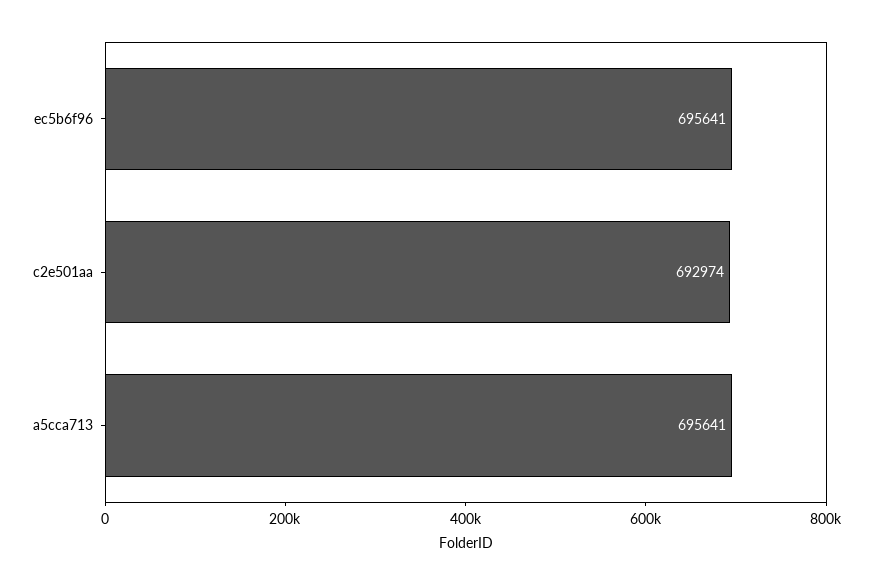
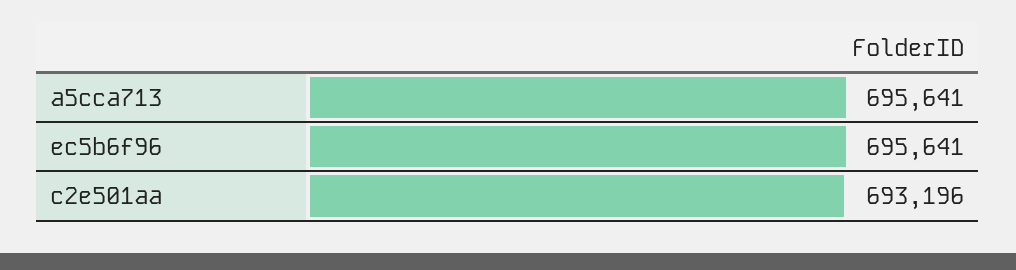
c2e501aa: 692974 -> 693196

